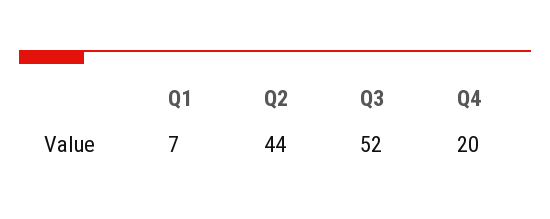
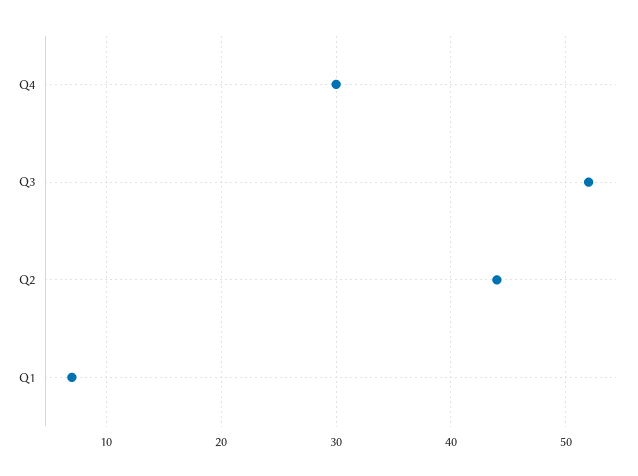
Q4: 20 -> 30

